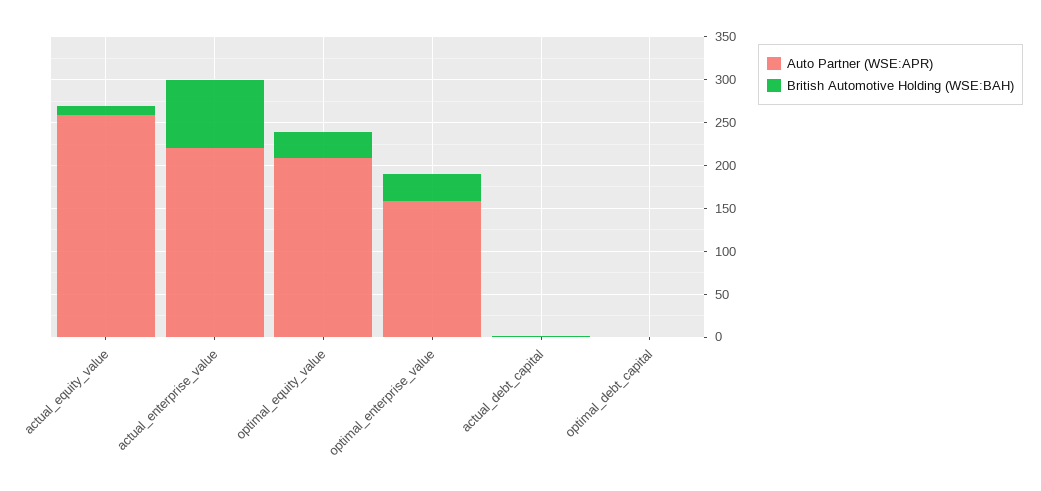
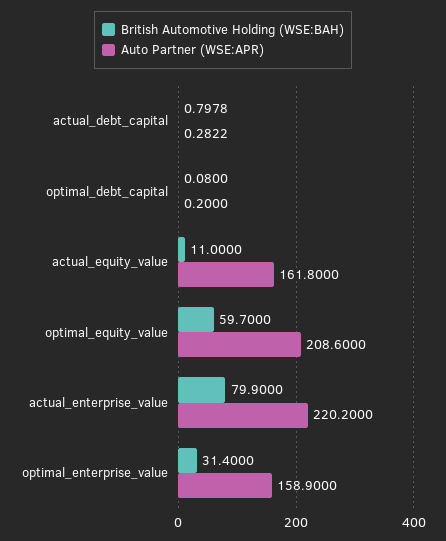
Auto Partner (WSE:APR), actual_equity_value: 260 -> 161.8
British Automotive Holding (WSE:BAH), optimal_equity_value: 30 -> 59.7

